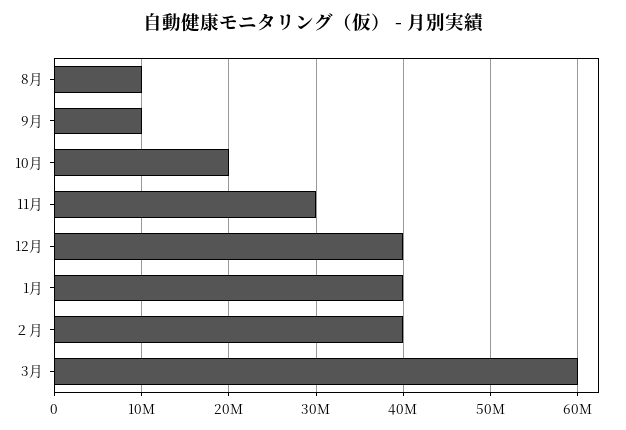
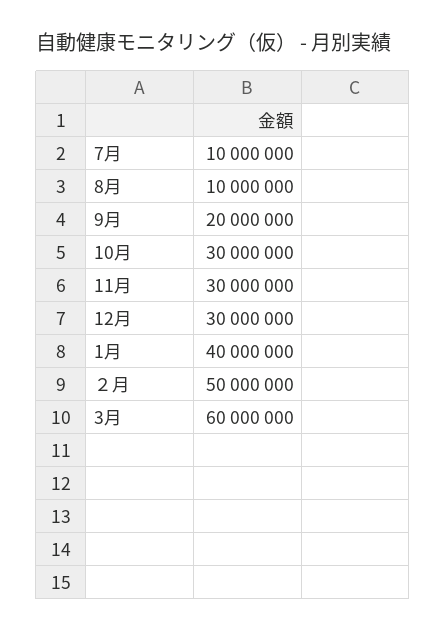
9月: 10000000 -> 20000000
10月: 20000000 -> 30000000
12月: 40000000 -> 30000000
２月: 40000000 -> 50000000
7月: none -> 10000000

